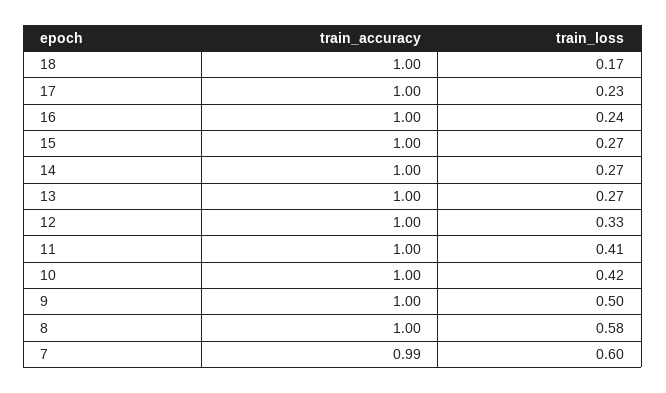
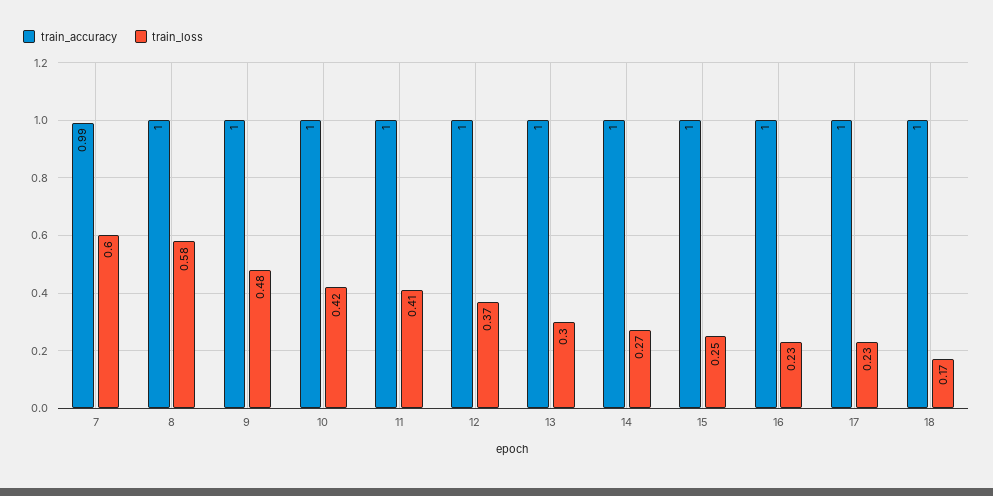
train_loss, 16: 0.24 -> 0.23
train_loss, 15: 0.27 -> 0.25
train_loss, 13: 0.27 -> 0.3
train_loss, 12: 0.33 -> 0.37
train_loss, 9: 0.5 -> 0.48

